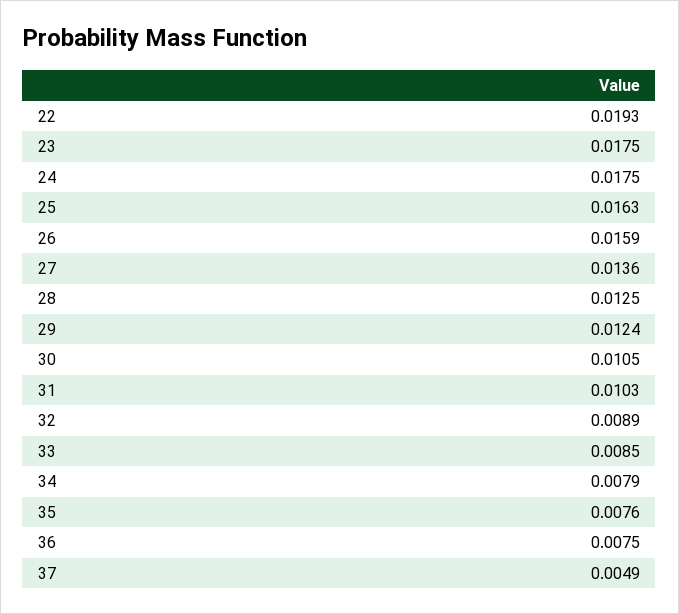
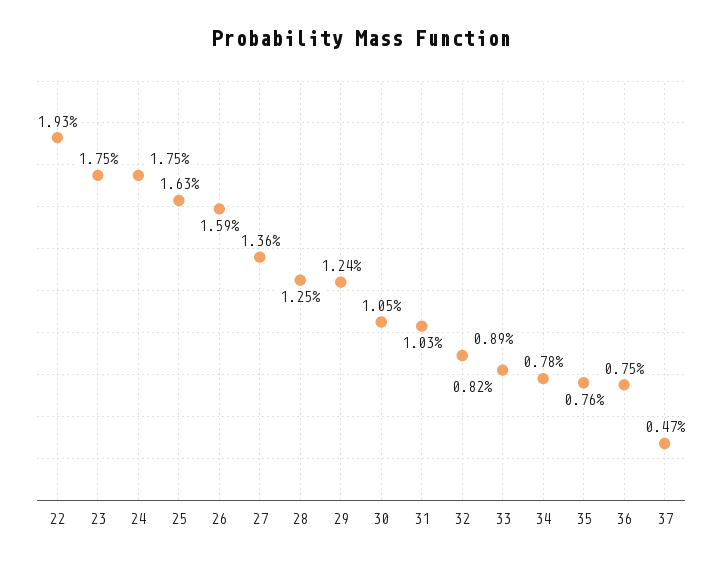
33: 0.0085 -> 0.0082
34: 0.0079 -> 0.0078
37: 0.0049 -> 0.0047

